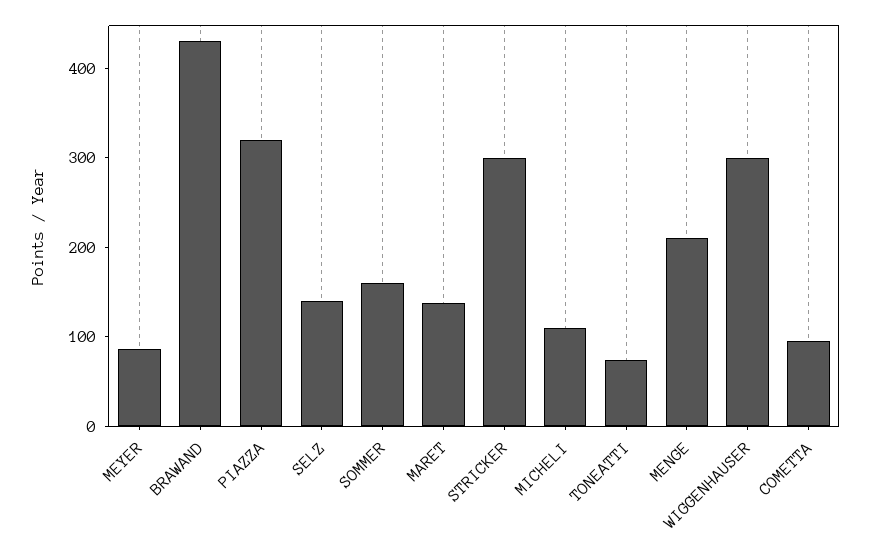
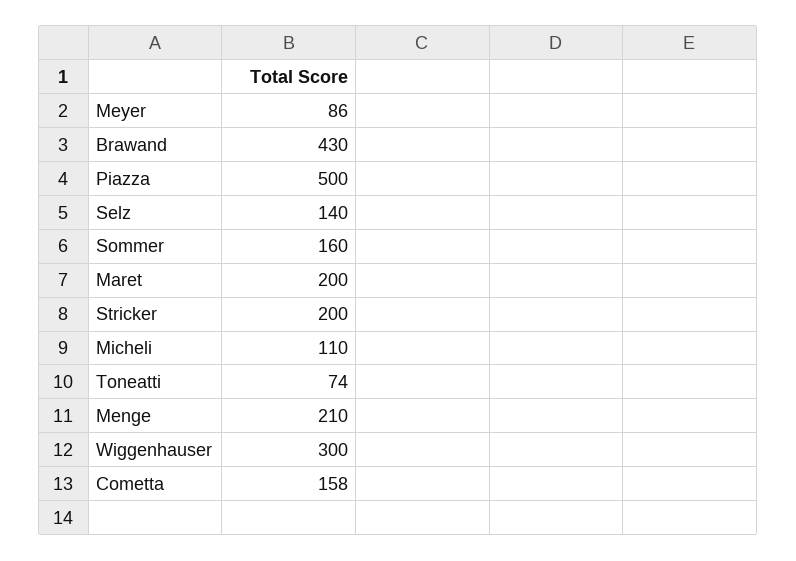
PIAZZA: 320 -> 500
MARET: 140 -> 200
STRICKER: 300 -> 200
COMETTA: 100 -> 158

